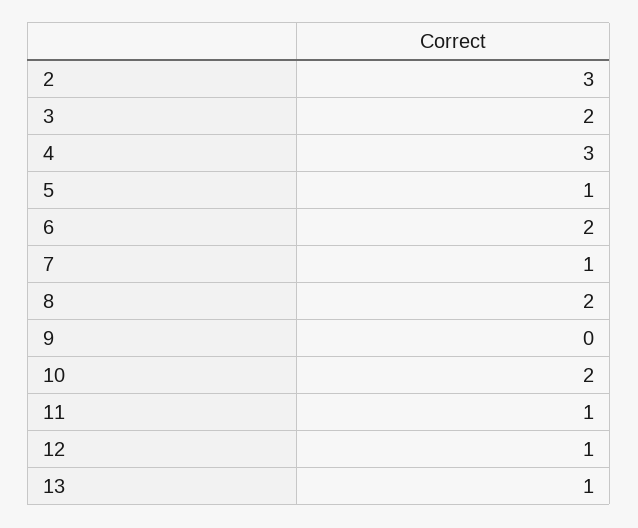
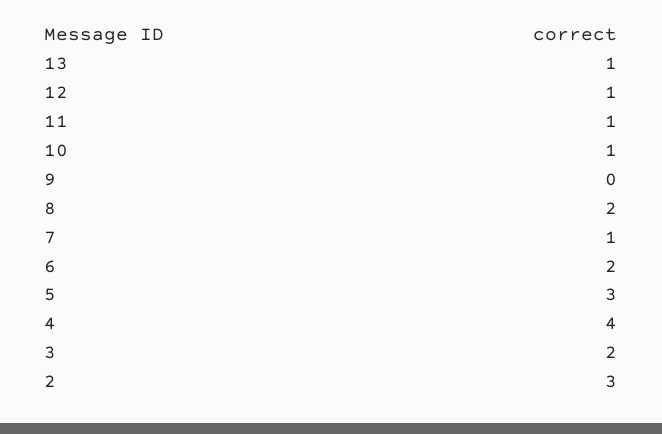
4: 3 -> 4
5: 1 -> 3
10: 2 -> 1

